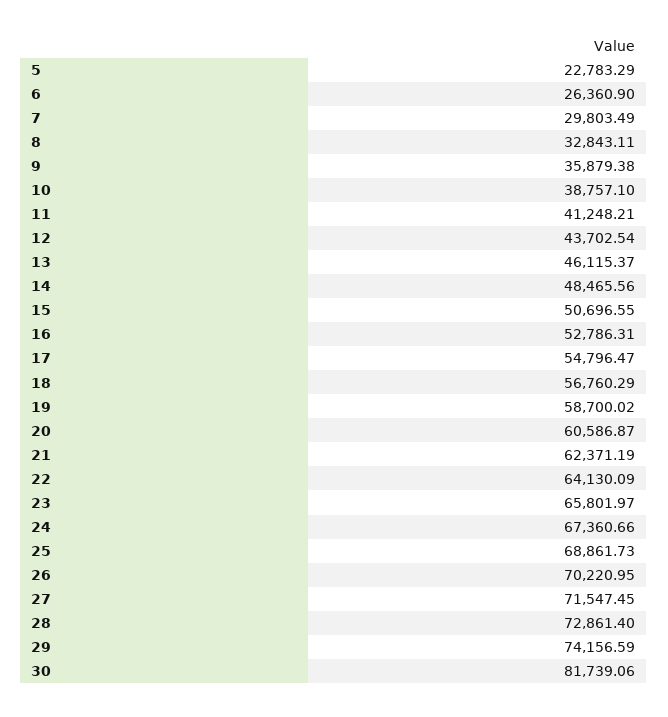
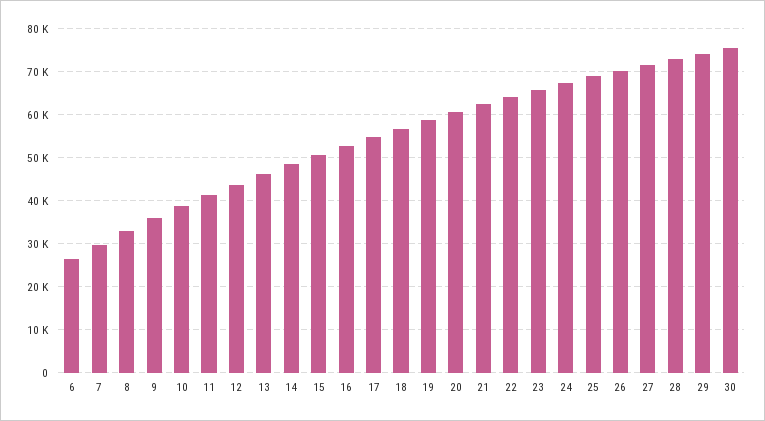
5: 22783.29 -> none
30: 81739.06 -> 76000

